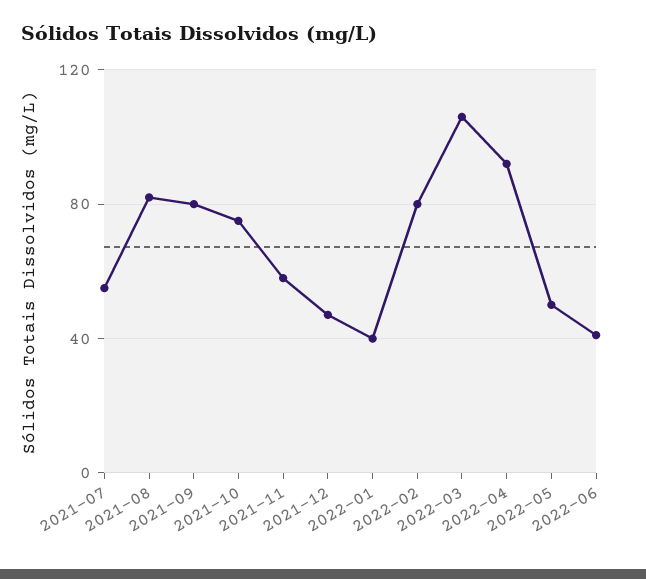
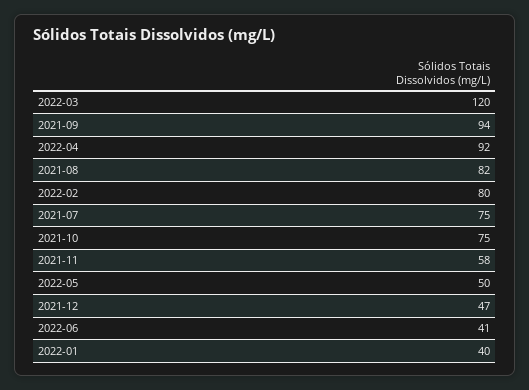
2021-07: 55 -> 75
2021-09: 80 -> 94
2022-03: 105 -> 120

